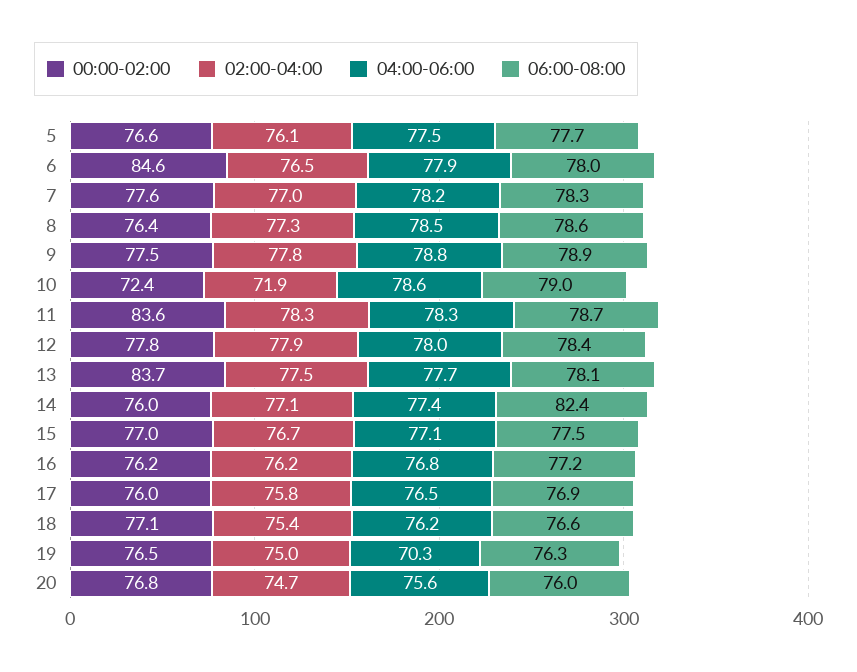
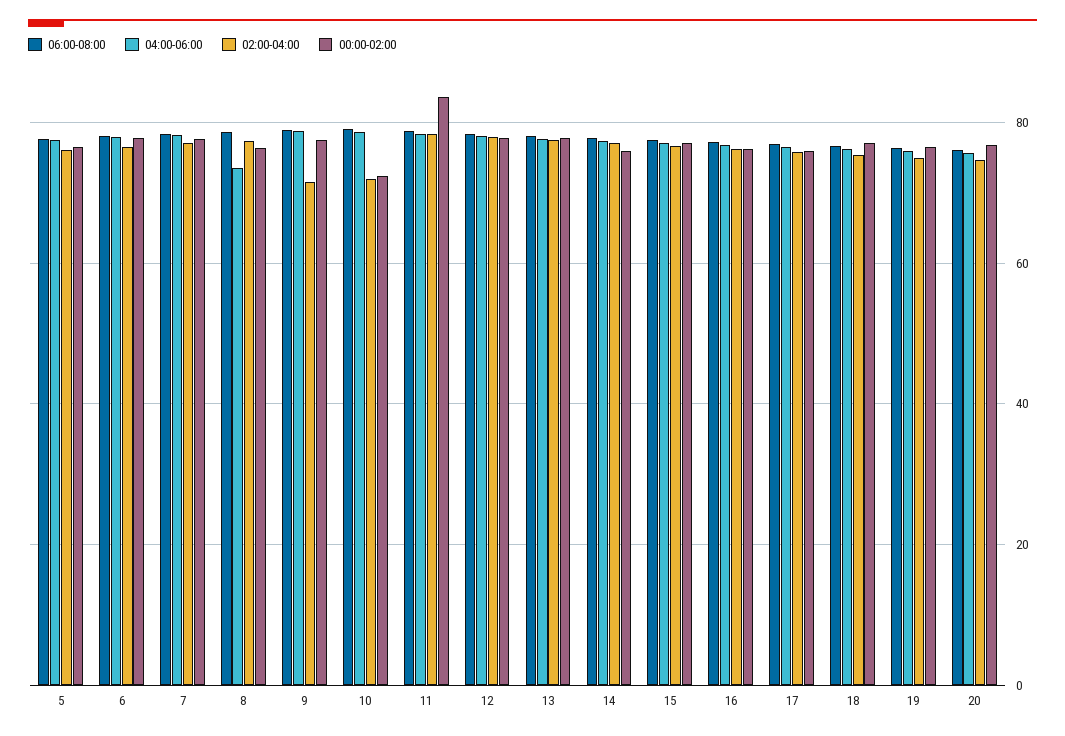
00:00-02:00, 6: 84.6 -> 78
04:00-06:00, 8: 78.5 -> 74
02:00-04:00, 9: 77.8 -> 72
00:00-02:00, 13: 83.7 -> 78
06:00-08:00, 14: 82.4 -> 78
04:00-06:00, 19: 70.3 -> 76

